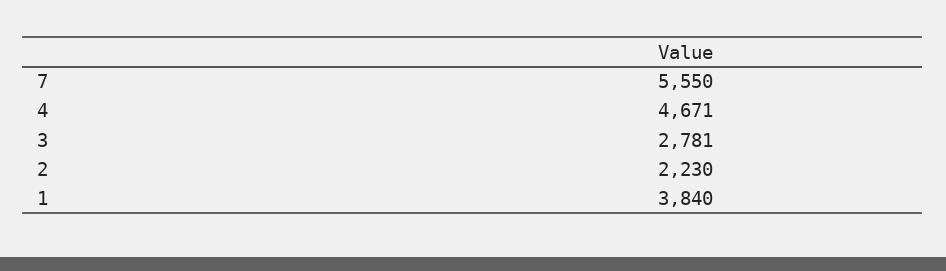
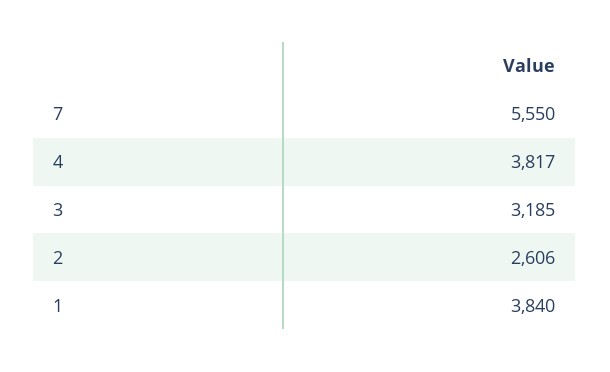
4: 4671 -> 3817
3: 2781 -> 3185
2: 2230 -> 2606

